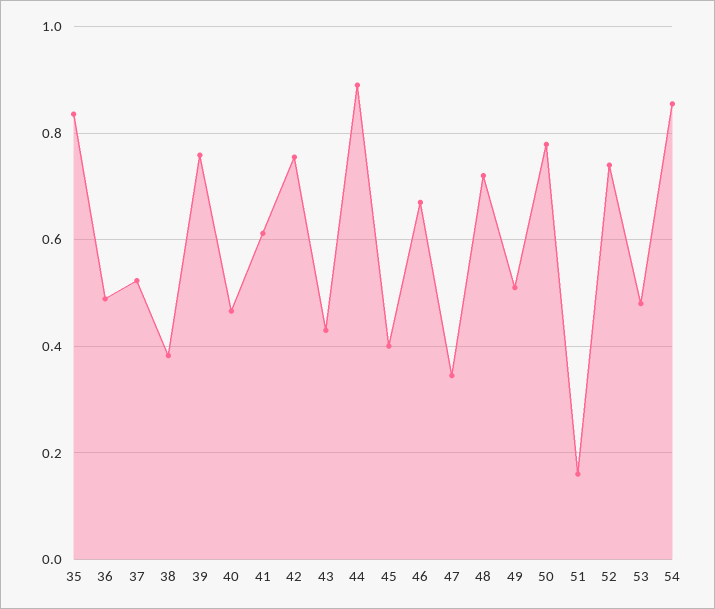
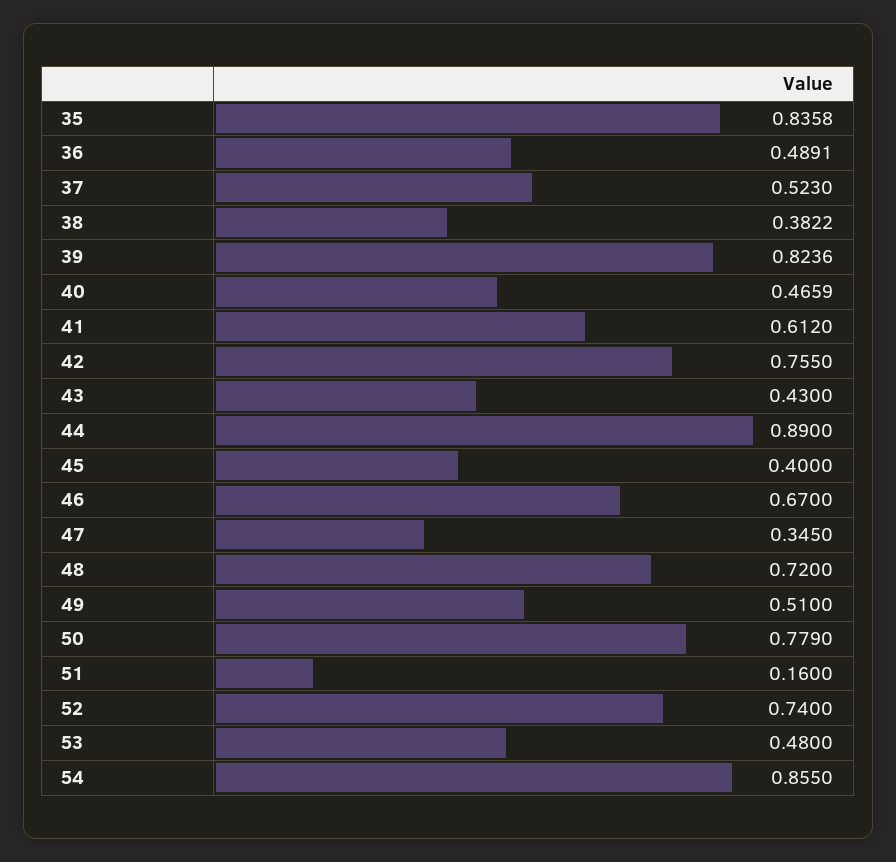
39: 0.76 -> 0.8236

